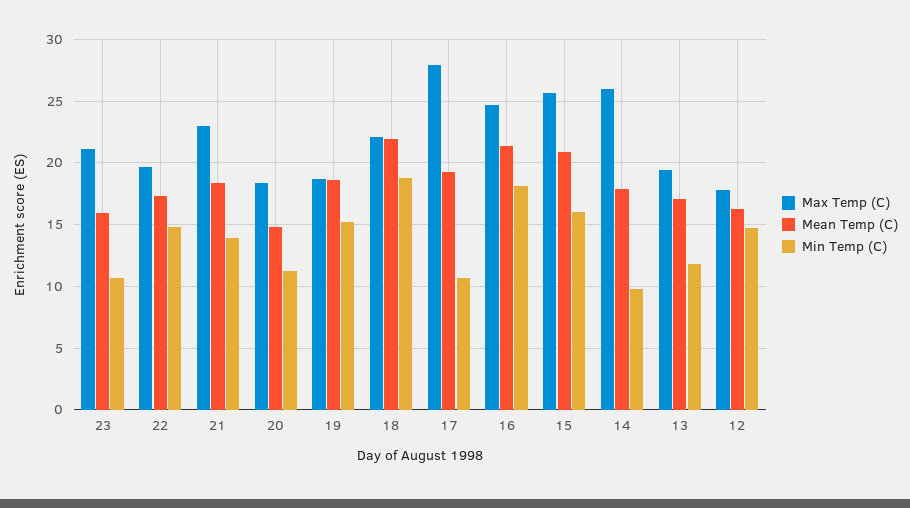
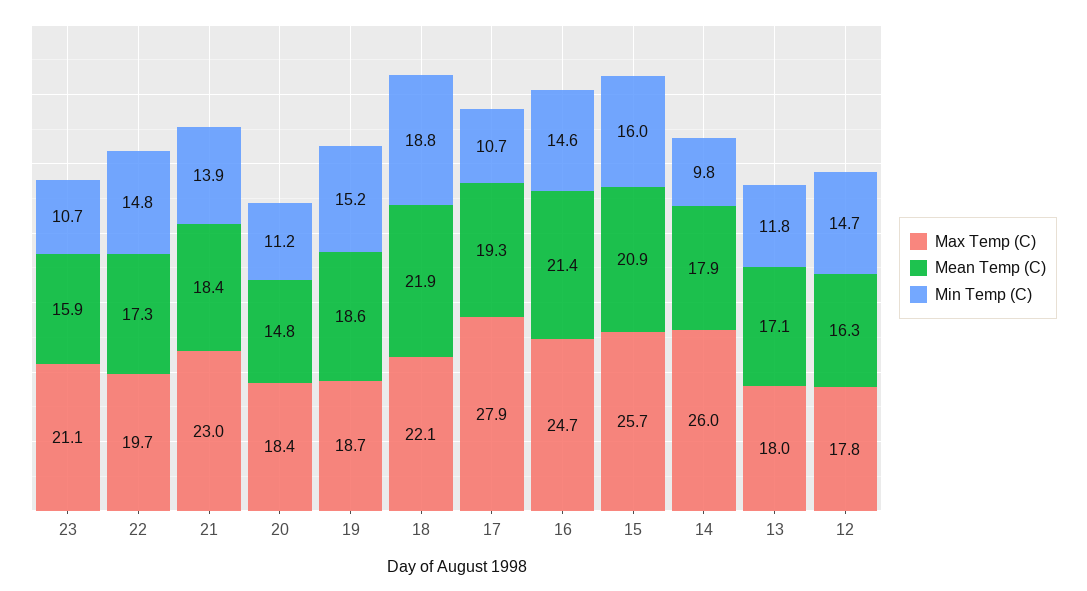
Min Temp (C), 16: 18 -> 14.6
Max Temp (C), 13: 19.5 -> 18

